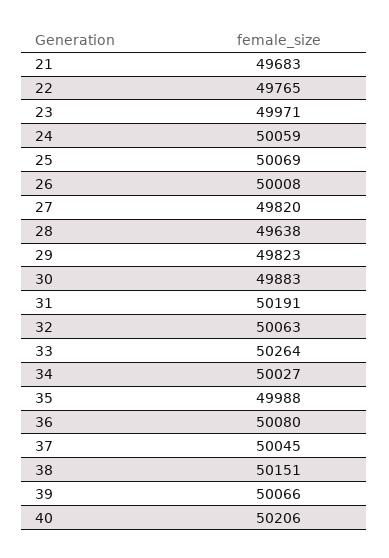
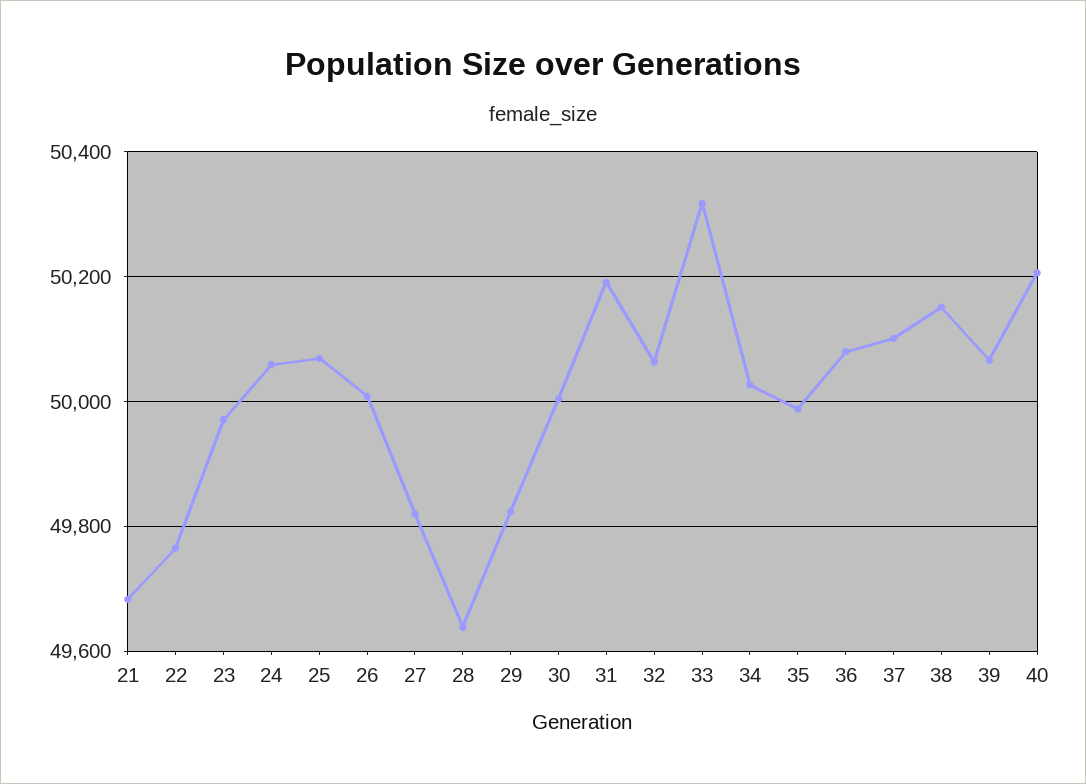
30: 49883 -> 50000
33: 50264 -> 50320
37: 50045 -> 50100

